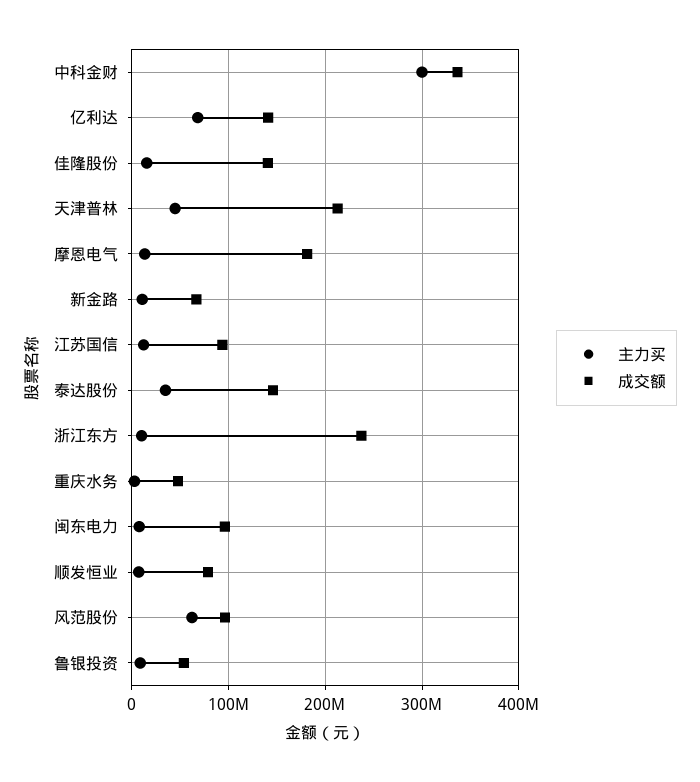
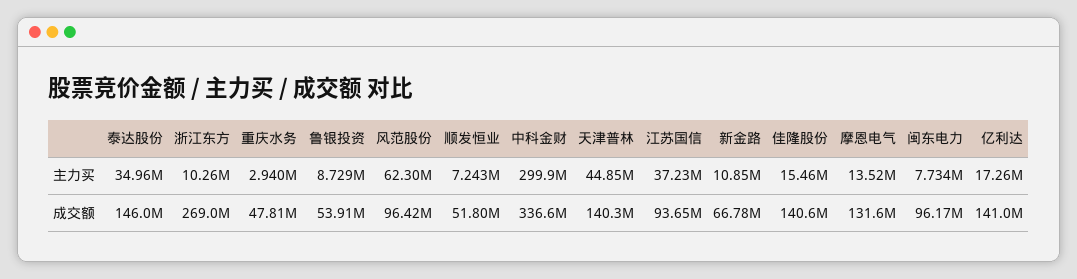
主力买, 亿利达: 70000000 -> 17260000
成交额, 天津普林: 210000000 -> 140300000
成交额, 摩恩电气: 180000000 -> 131600000
主力买, 江苏国信: 10000000 -> 37230000
成交额, 浙江东方: 240000000 -> 269000000
成交额, 顺发恒业: 80000000 -> 51800000

